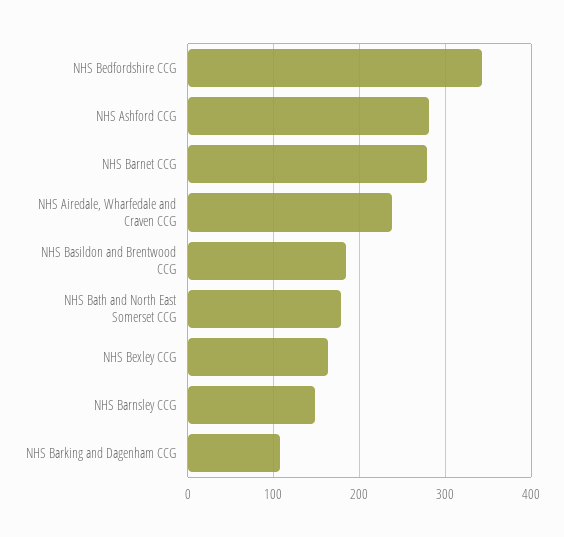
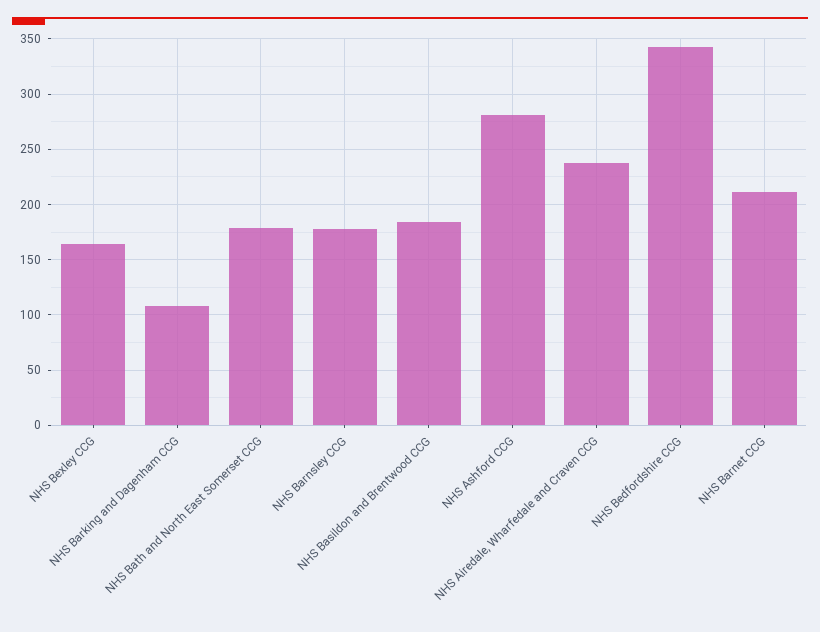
NHS Barnet CCG: 280 -> 210
NHS Barnsley CCG: 150 -> 180

